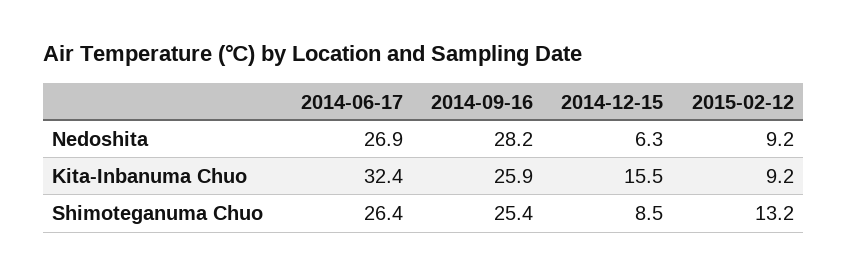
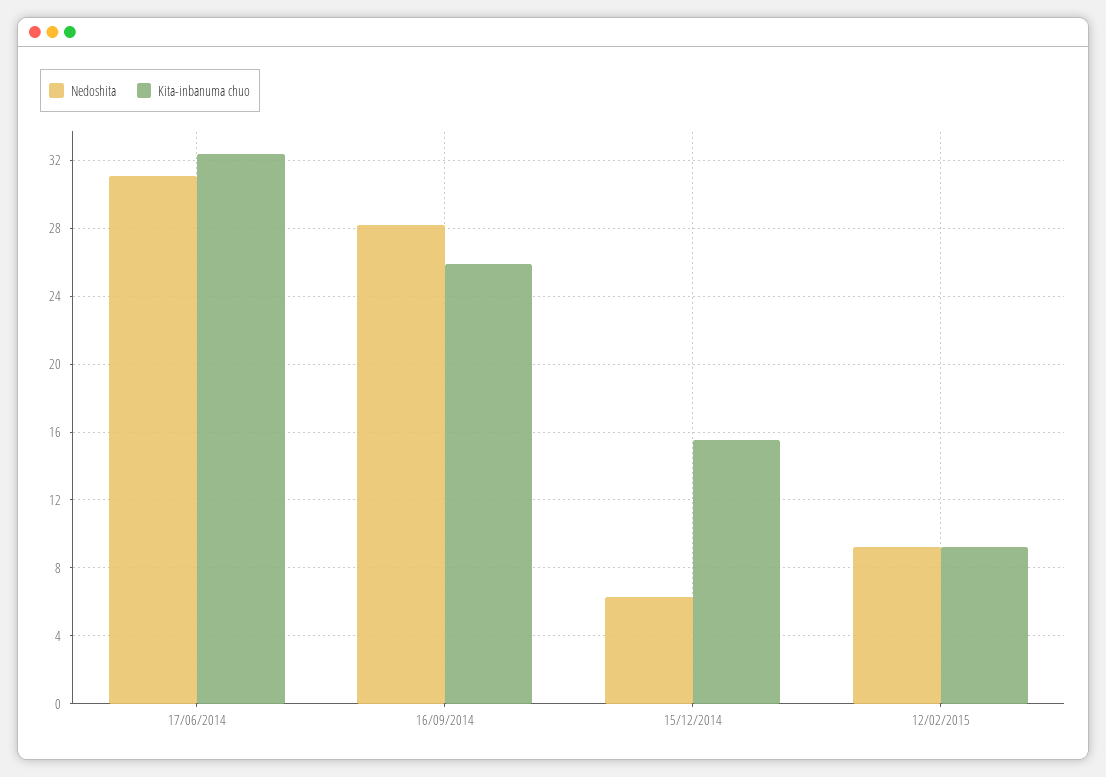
Nedoshita, 2014-06-17: 26.9 -> 31
Shimoteganuma Chuo, 2014-06-17: 26.4 -> none
Shimoteganuma Chuo, 2014-09-16: 25.4 -> none
Shimoteganuma Chuo, 2014-12-15: 8.5 -> none
Shimoteganuma Chuo, 2015-02-12: 13.2 -> none

